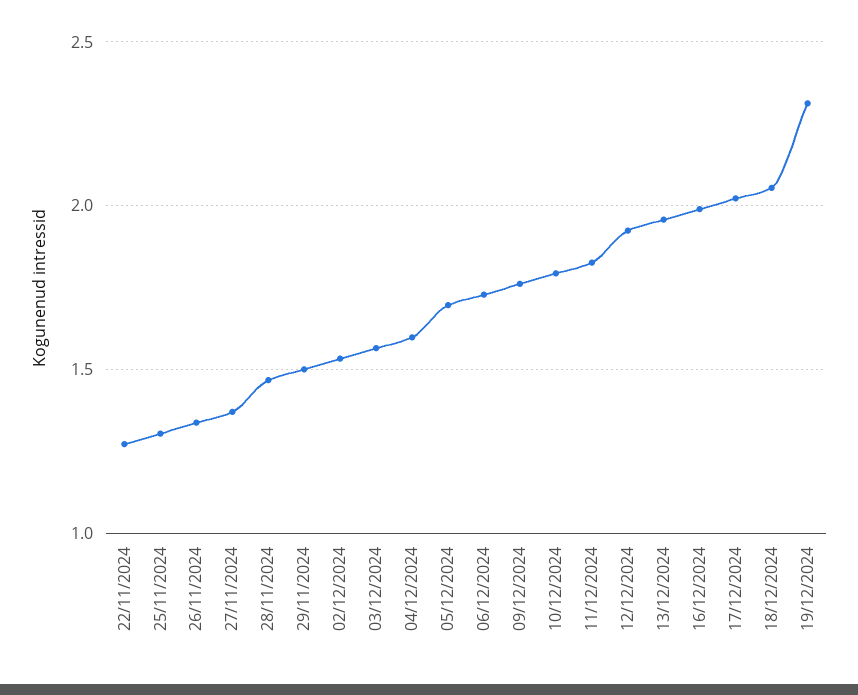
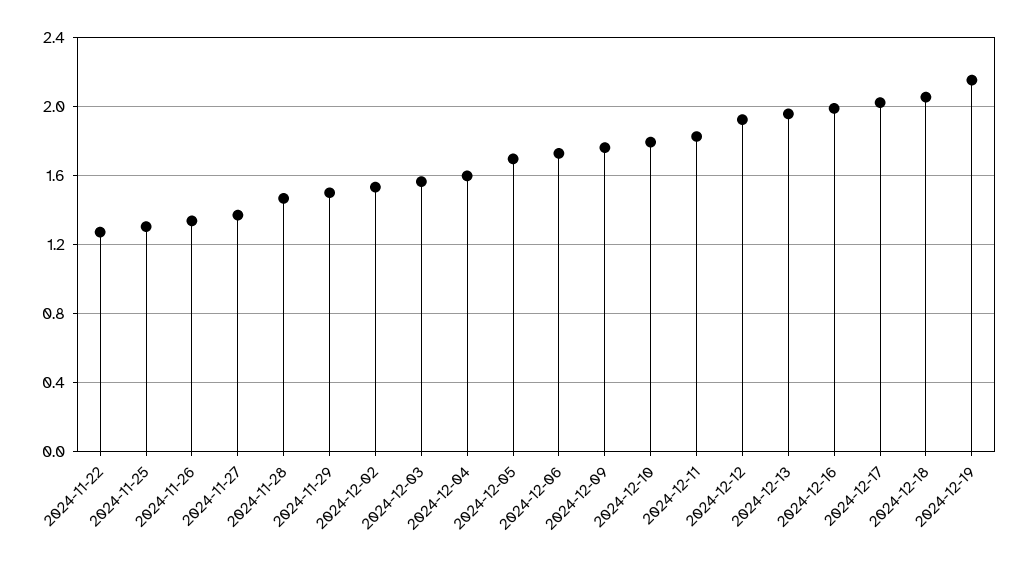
19/12/2024: 2.3 -> 2.15

